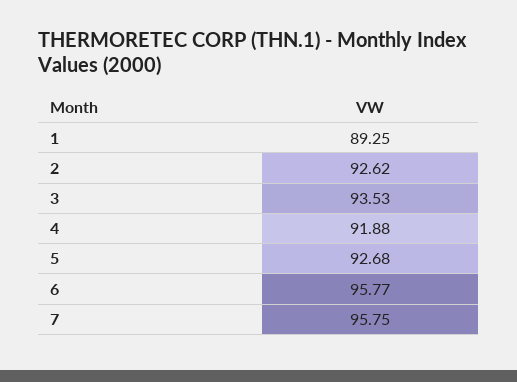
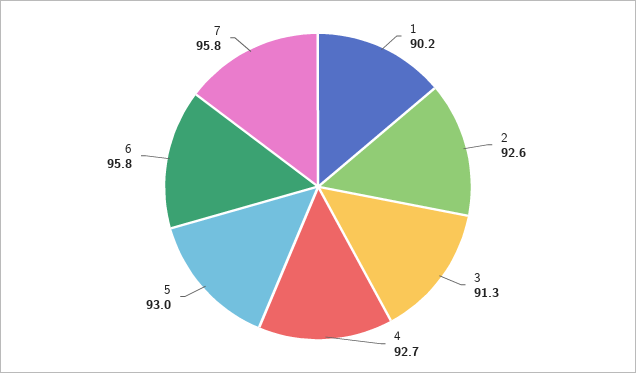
1: 89.25 -> 90.2
3: 93.53 -> 91.3
4: 91.88 -> 92.7
5: 92.68 -> 93

